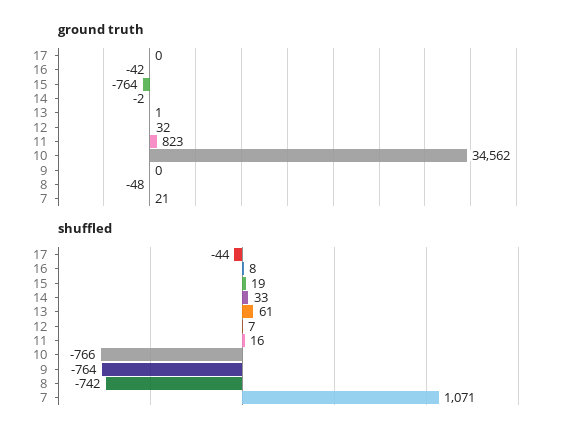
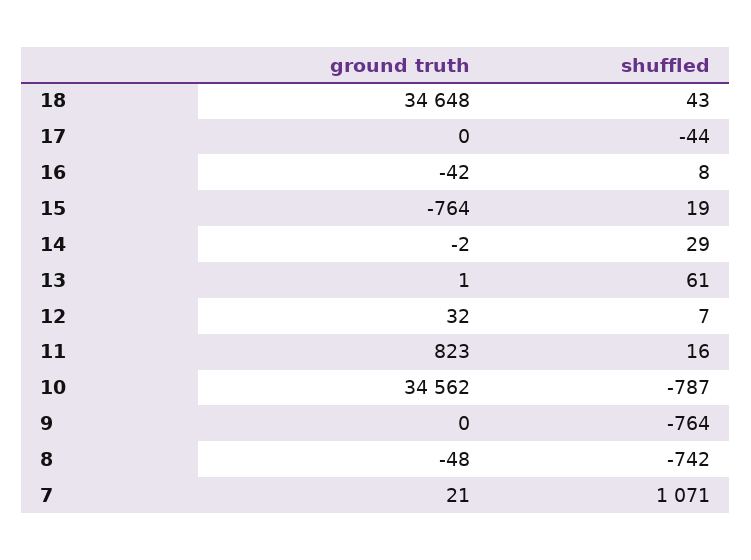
shuffled, 14: 33 -> 29
shuffled, 10: -766 -> -787
ground truth, 18: none -> 34648
shuffled, 18: none -> 43

